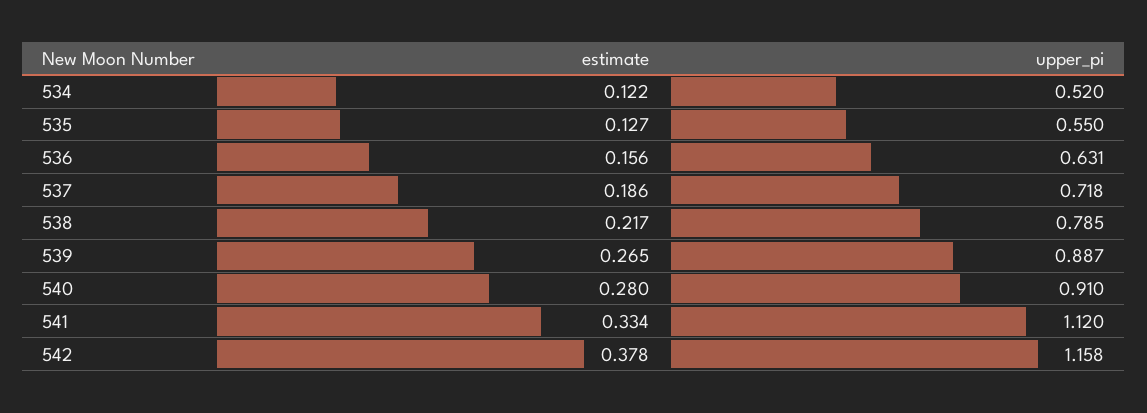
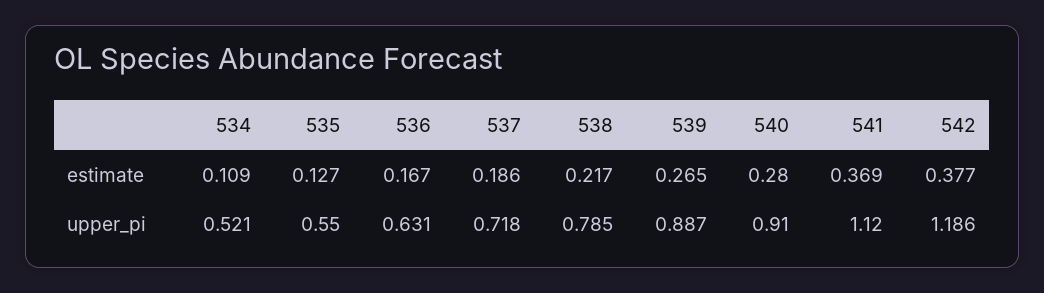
estimate, 534: 0.122 -> 0.109
upper_pi, 534: 0.52 -> 0.521
estimate, 536: 0.156 -> 0.167
estimate, 541: 0.334 -> 0.369
estimate, 542: 0.378 -> 0.377
upper_pi, 542: 1.158 -> 1.186

